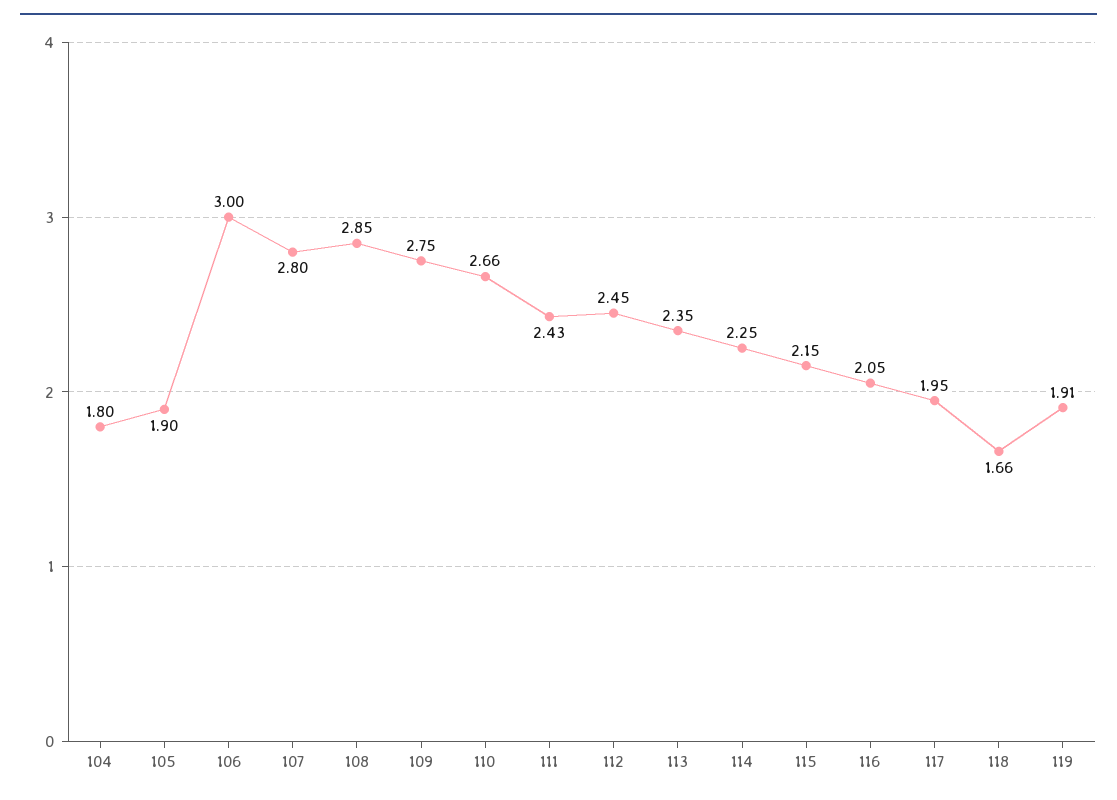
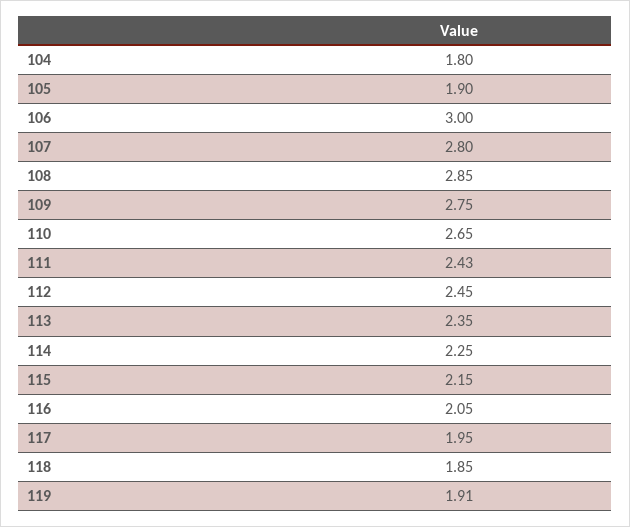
110: 2.66 -> 2.65
118: 1.66 -> 1.85

